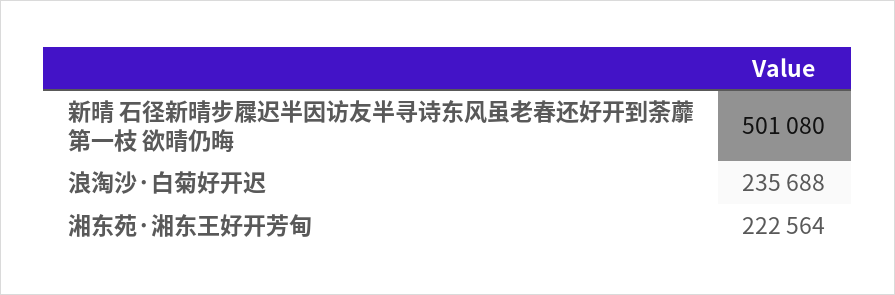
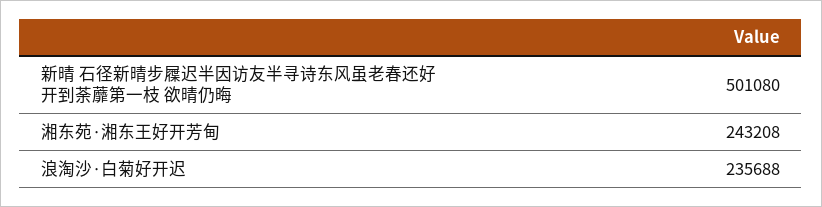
湘东苑·湘东王好开芳甸: 222564 -> 243208

